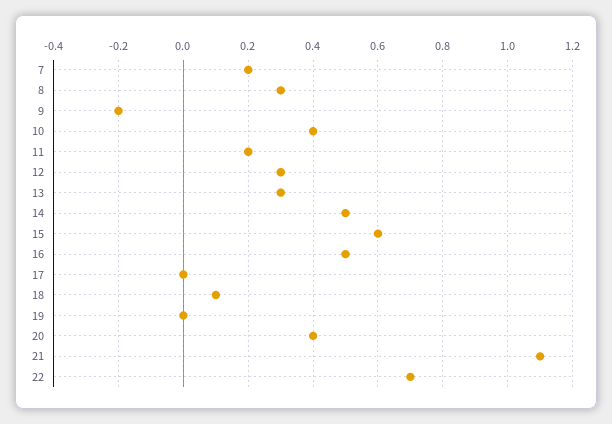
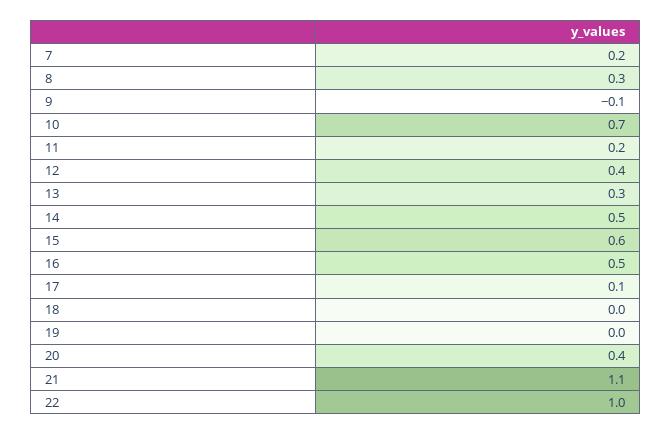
9: -0.2 -> -0.1
10: 0.4 -> 0.7
12: 0.3 -> 0.4
17: 0 -> 0.1
18: 0.1 -> 0
22: 0.7 -> 1

